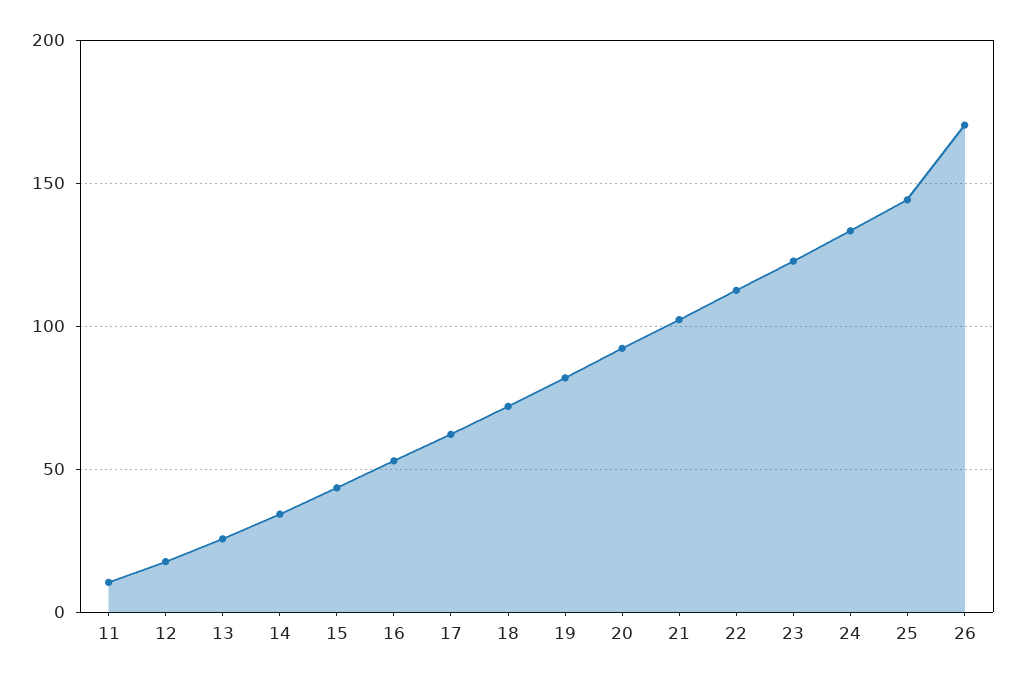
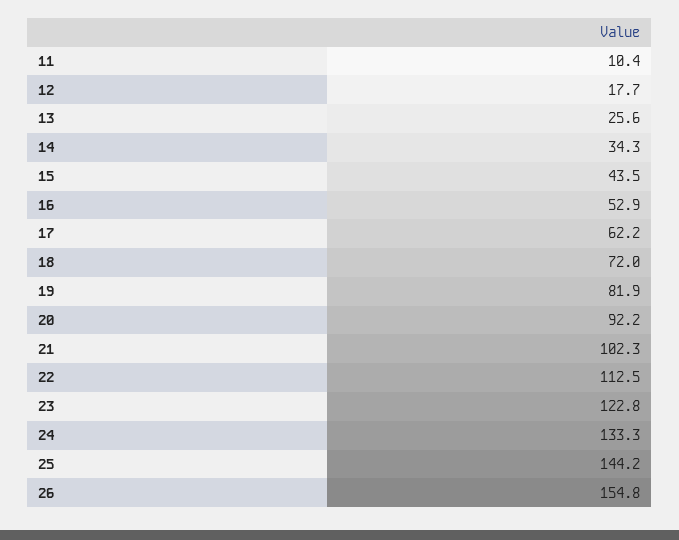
26: 170 -> 154.8

